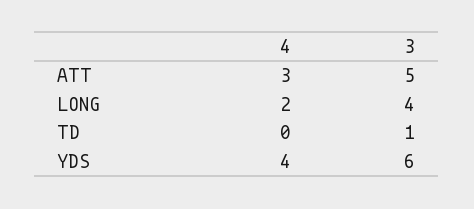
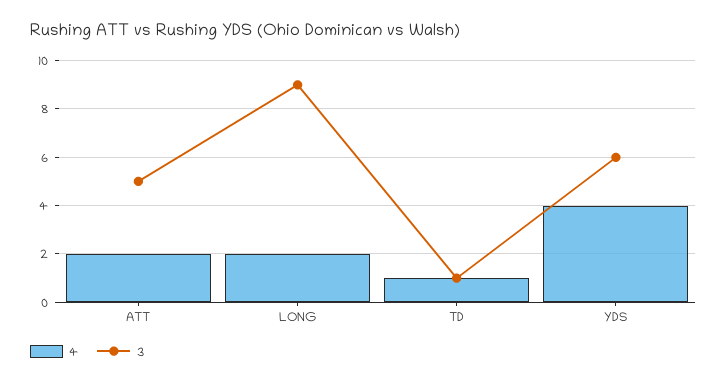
4, ATT: 3 -> 2
3, LONG: 4 -> 9
4, TD: 0 -> 1

